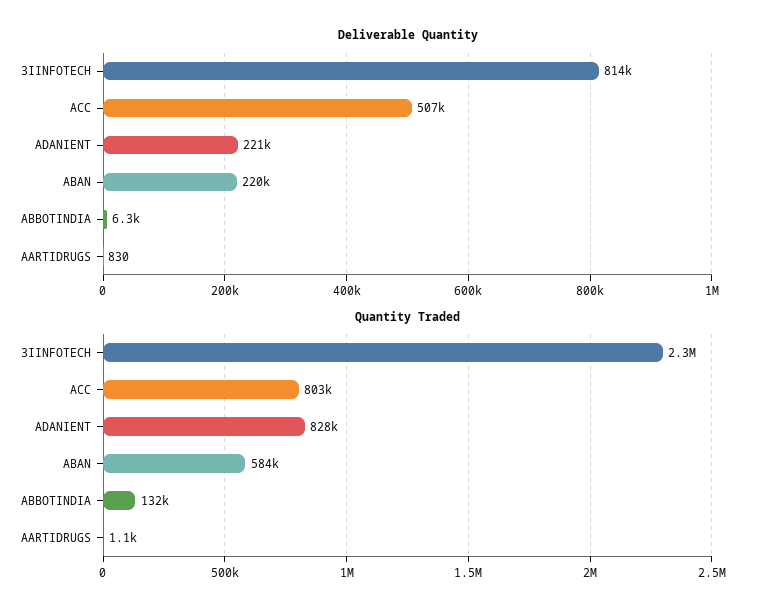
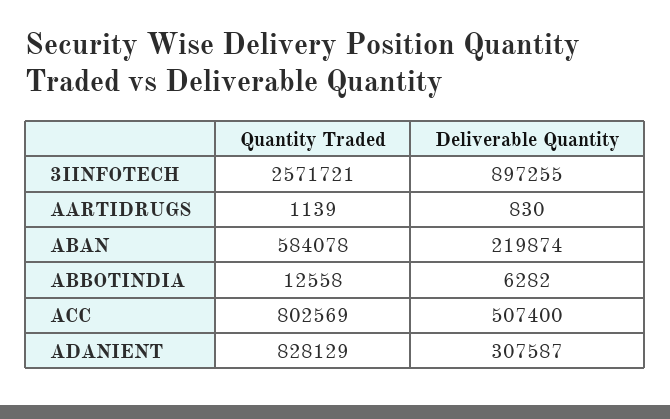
Deliverable Quantity, 3IINFOTECH: 814000 -> 897255
Deliverable Quantity, ADANIENT: 221000 -> 307587
Quantity Traded, 3IINFOTECH: 2300000 -> 2571721
Quantity Traded, ABBOTINDIA: 132000 -> 12558

